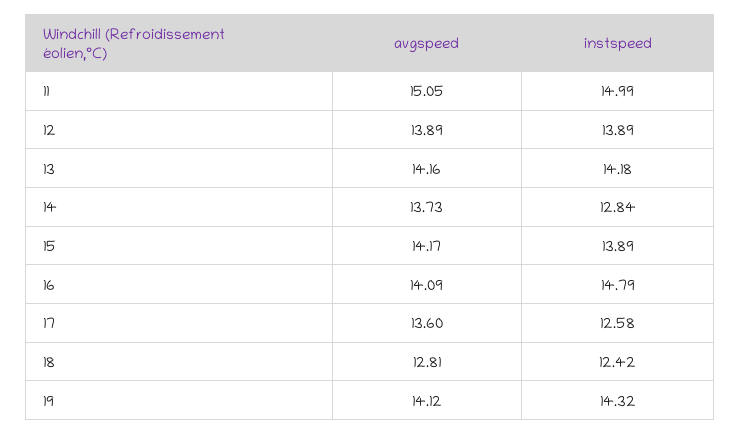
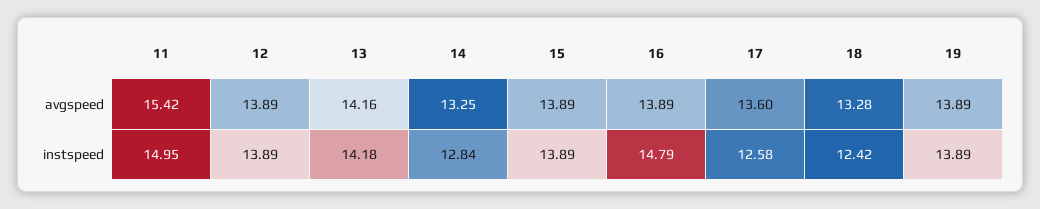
avgspeed, 11: 15.05 -> 15.42
instspeed, 11: 14.99 -> 14.95
avgspeed, 14: 13.73 -> 13.25
avgspeed, 15: 14.17 -> 13.89
avgspeed, 16: 14.09 -> 13.89
avgspeed, 18: 12.81 -> 13.28
avgspeed, 19: 14.12 -> 13.89
instspeed, 19: 14.32 -> 13.89

